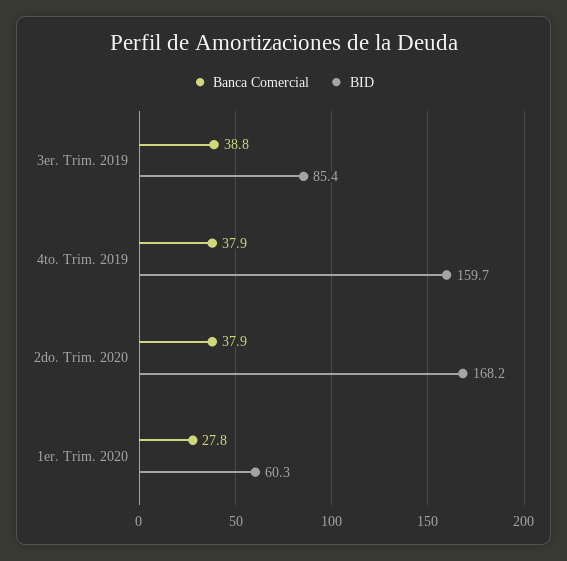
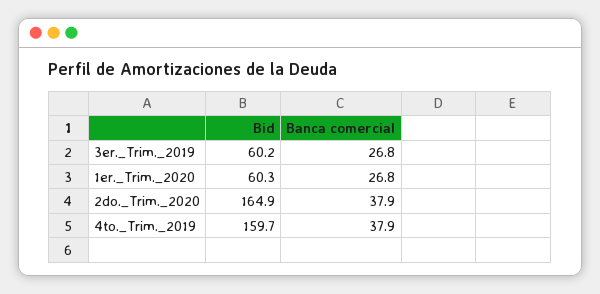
Banca Comercial, 3er. Trim. 2019: 38.8 -> 26.8
BID, 3er. Trim. 2019: 85.4 -> 60.2
BID, 2do. Trim. 2020: 168.2 -> 164.9
Banca Comercial, 1er. Trim. 2020: 27.8 -> 26.8

